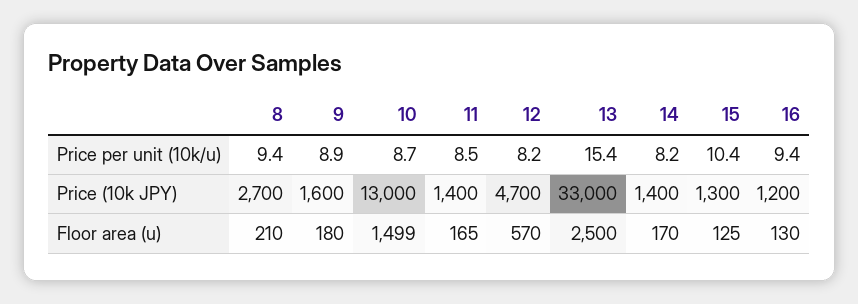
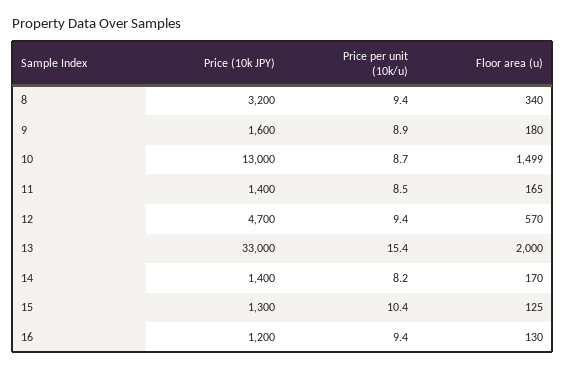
12, Price per unit (10k/u): 8.2 -> 9.4
8, Price (10k JPY): 2700 -> 3200
8, Floor area (u): 210 -> 340
13, Floor area (u): 2500 -> 2000

